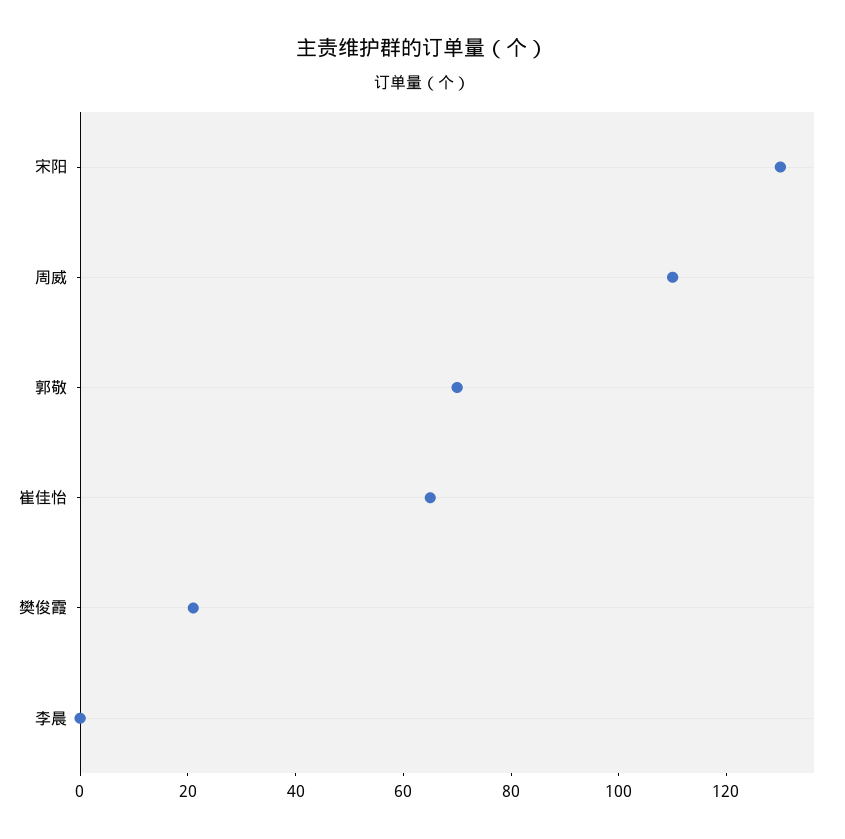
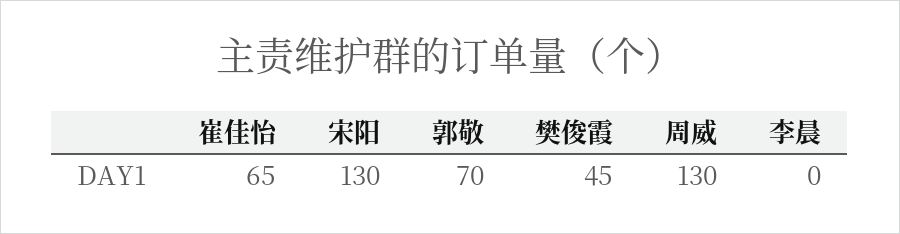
周威: 110 -> 130
樊俊霞: 20 -> 45

